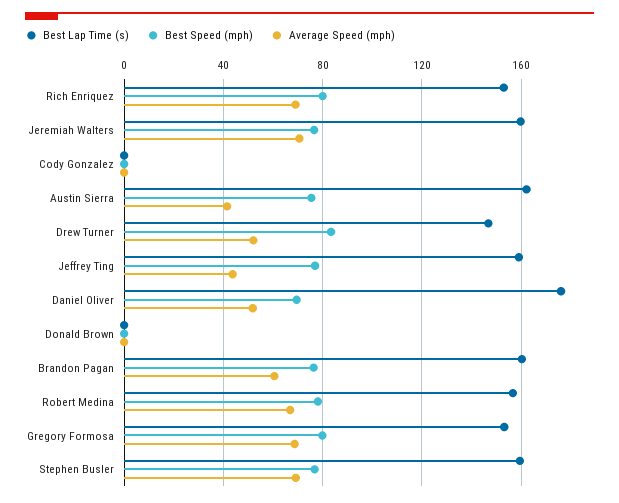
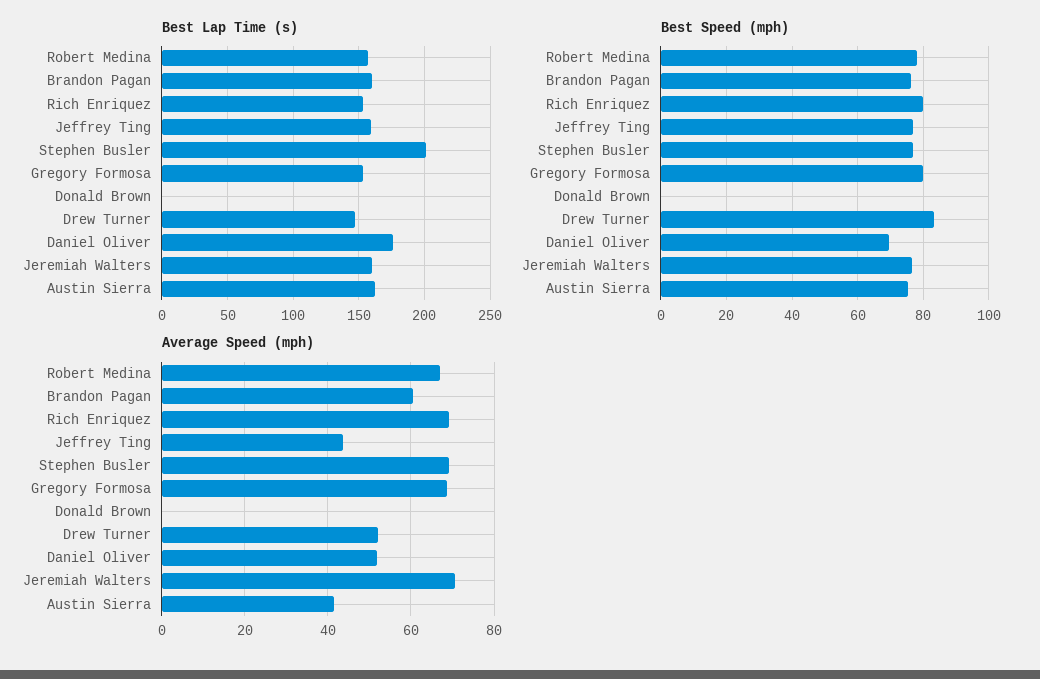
Best Lap Time (s), Cody Gonzalez: 0 -> none
Best Speed (mph), Cody Gonzalez: 0 -> none
Average Speed (mph), Cody Gonzalez: 0 -> none
Best Lap Time (s), Stephen Busler: 160 -> 200

